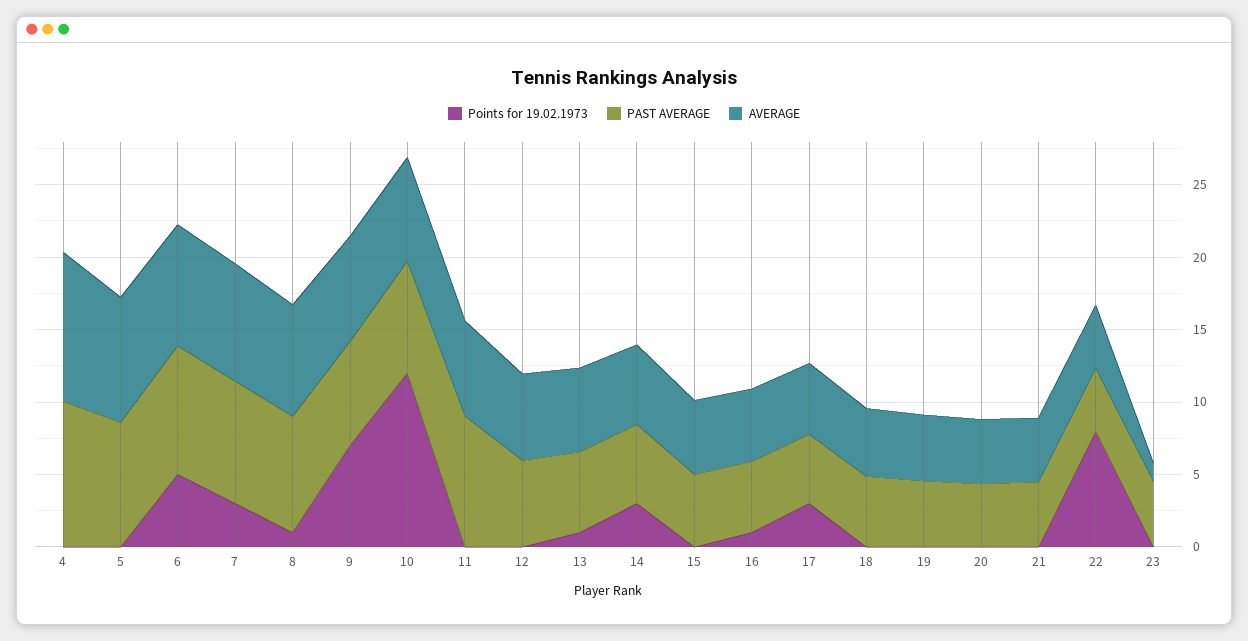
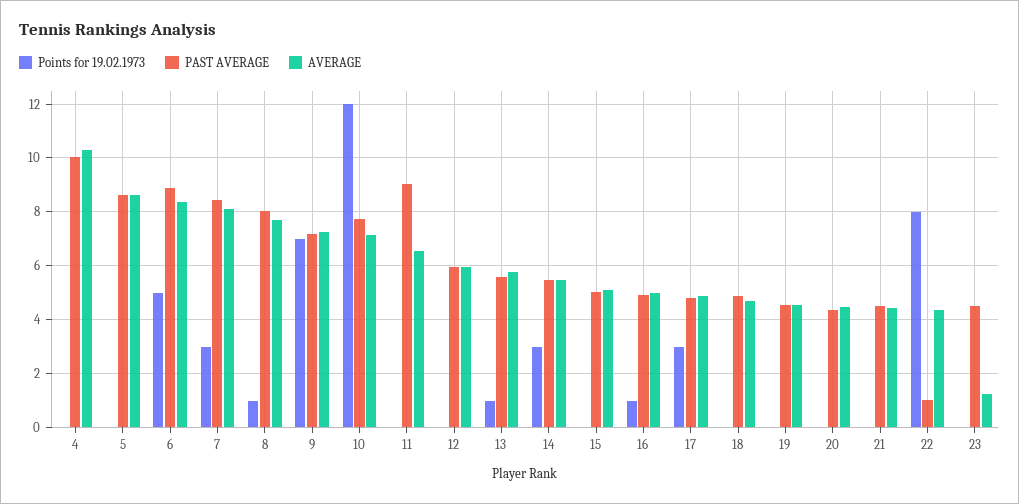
PAST AVERAGE, 22: 4 -> 1

